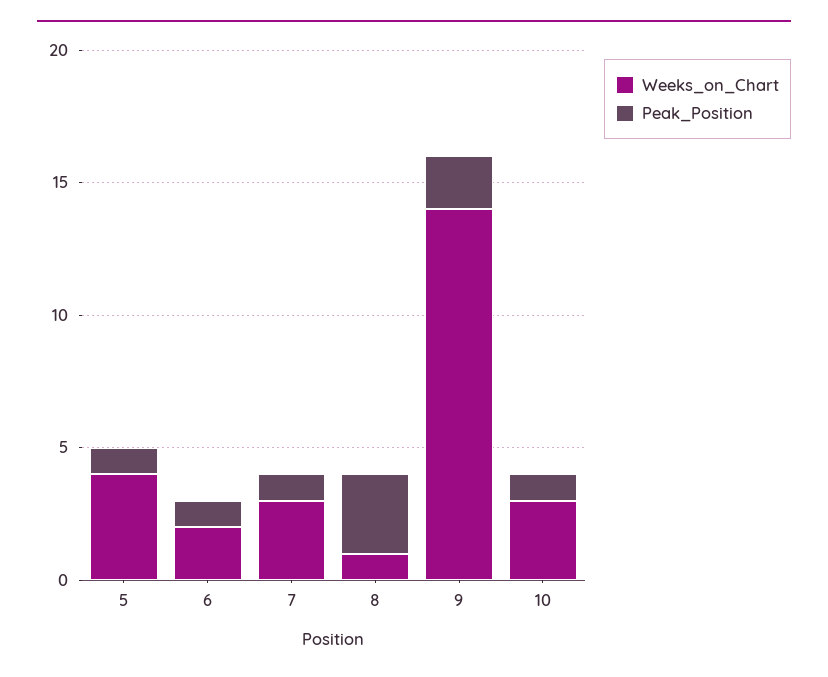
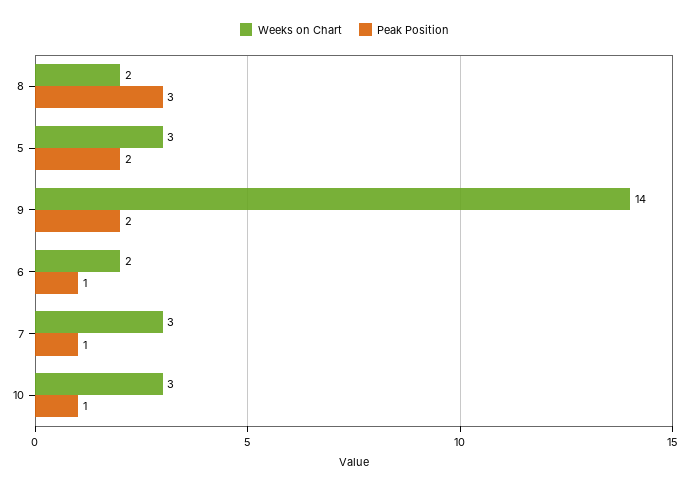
Weeks_on_Chart, 5: 4 -> 3
Peak_Position, 5: 1 -> 2
Weeks_on_Chart, 8: 1 -> 2

